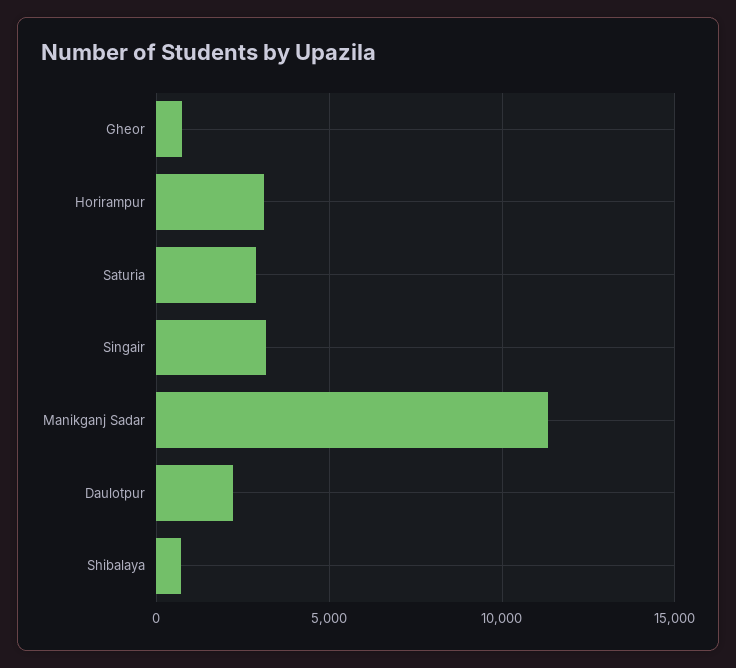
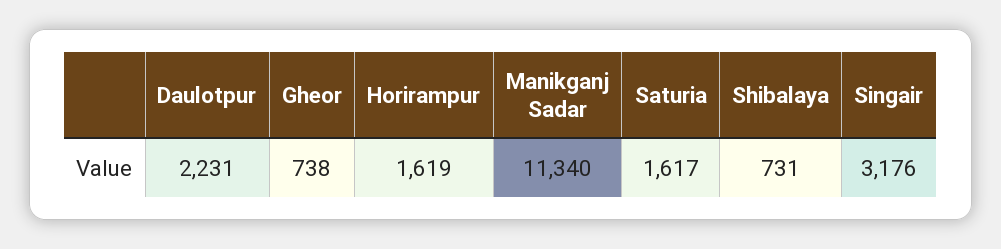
Horirampur: 3000 -> 1619
Saturia: 3000 -> 1617

